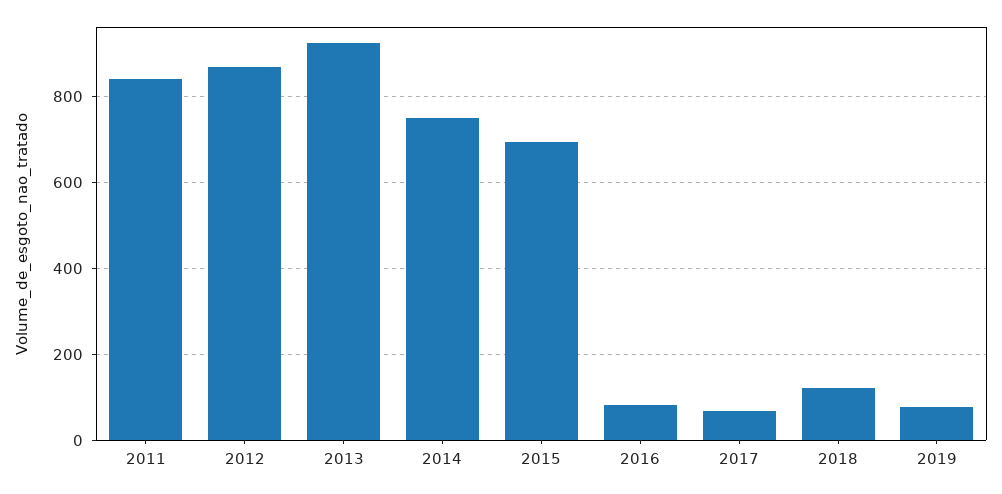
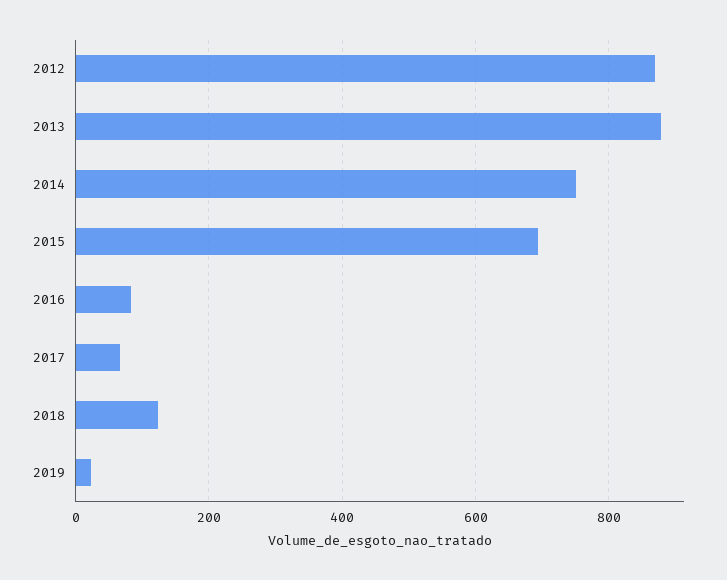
2011: 840 -> none
2013: 920 -> 880
2019: 80 -> 20

